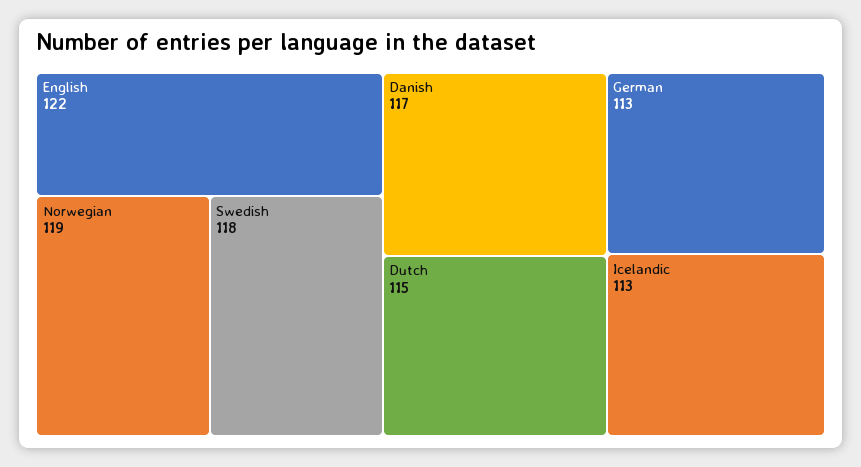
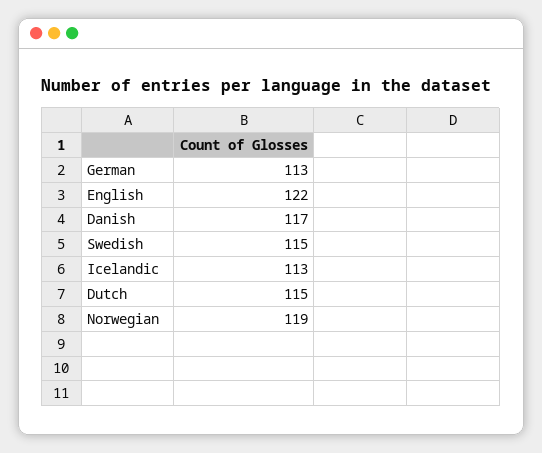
Swedish: 118 -> 115

